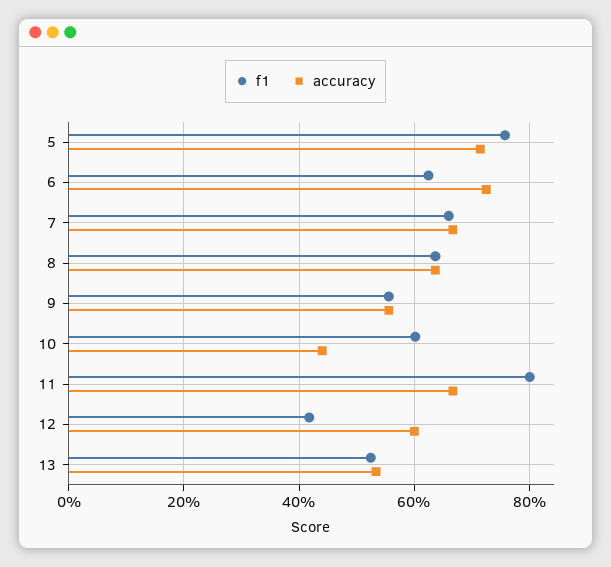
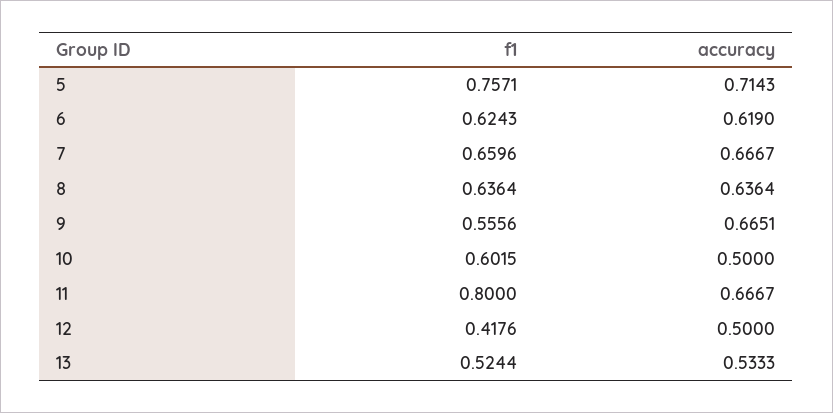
accuracy, 6: 0.72 -> 0.619
accuracy, 9: 0.56 -> 0.6651
accuracy, 10: 0.44 -> 0.5
accuracy, 12: 0.6 -> 0.5

